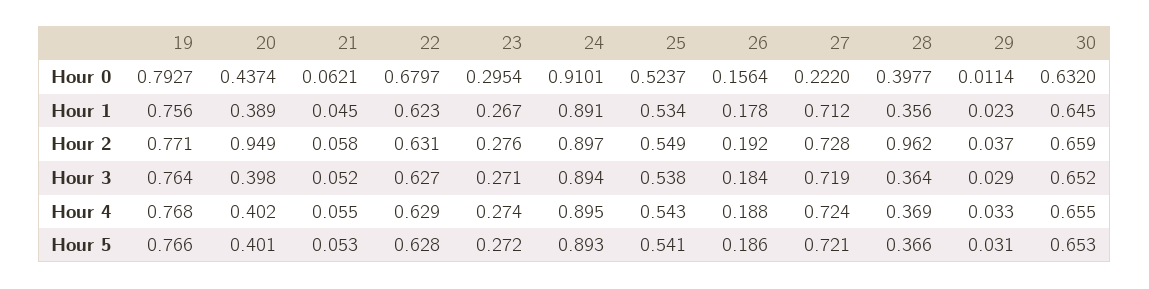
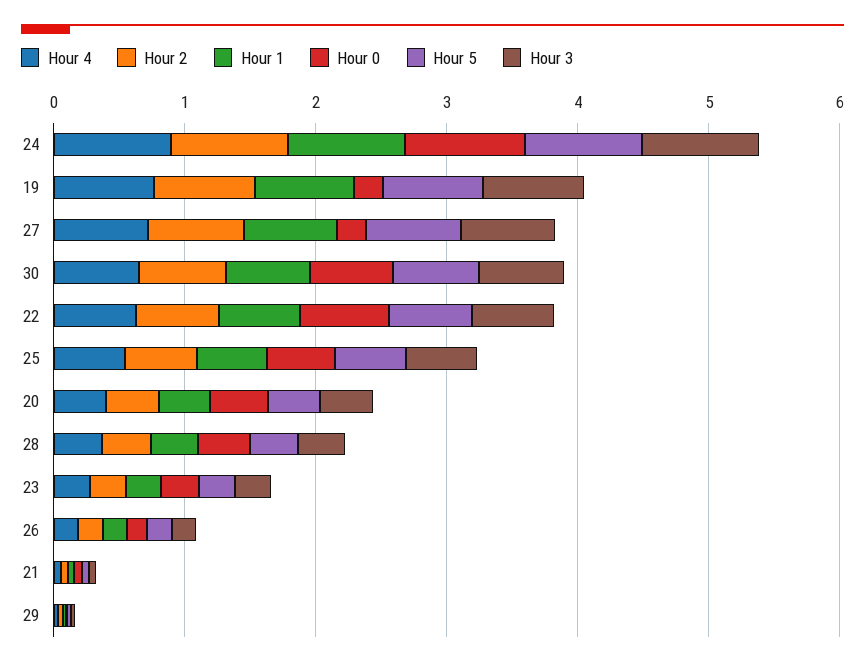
Hour 0, 19: 0.7927 -> 0.2
Hour 2, 20: 0.949 -> 0.4
Hour 2, 28: 0.962 -> 0.4

